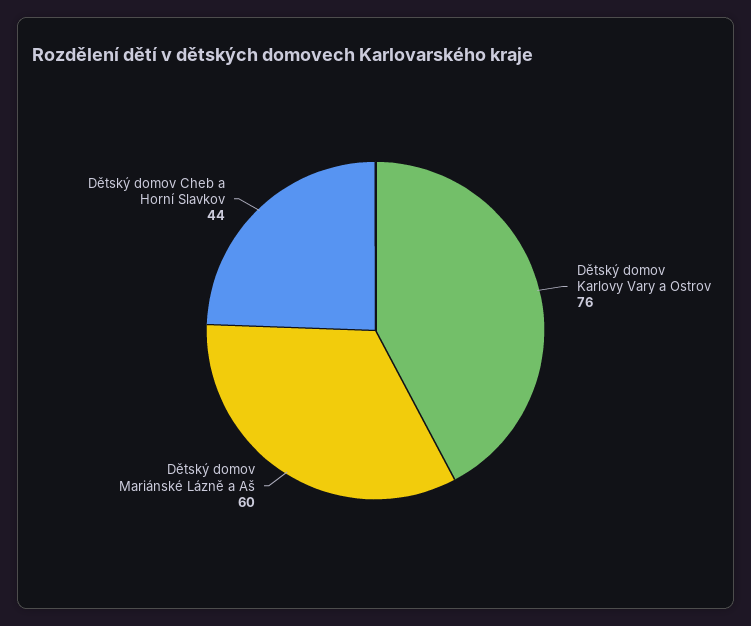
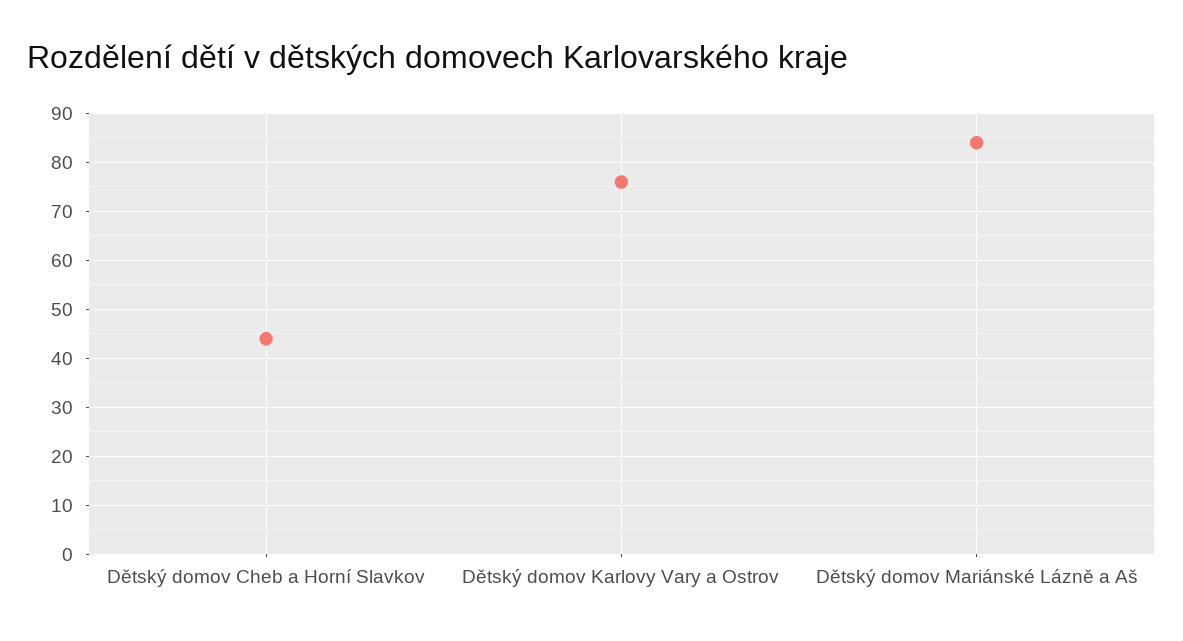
Dětský domov Mariánské Lázně a Aš: 60 -> 85

